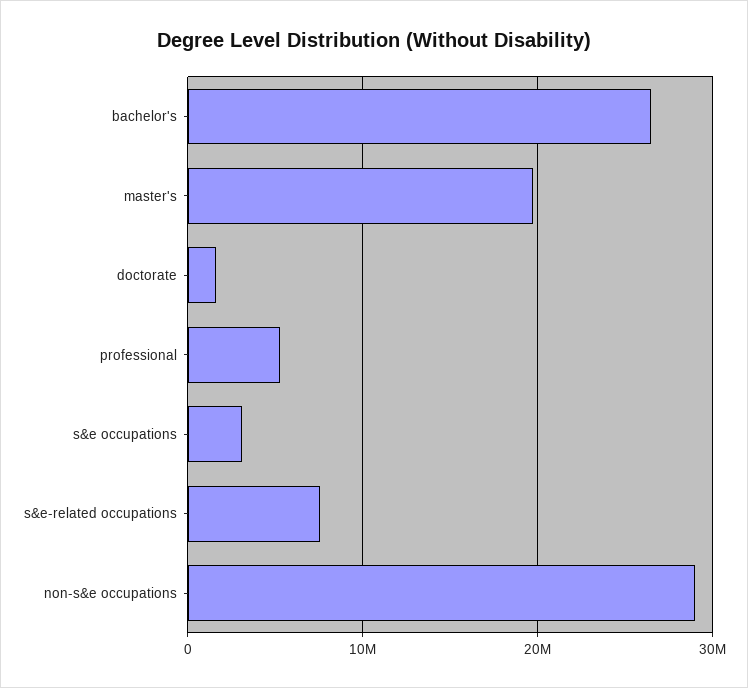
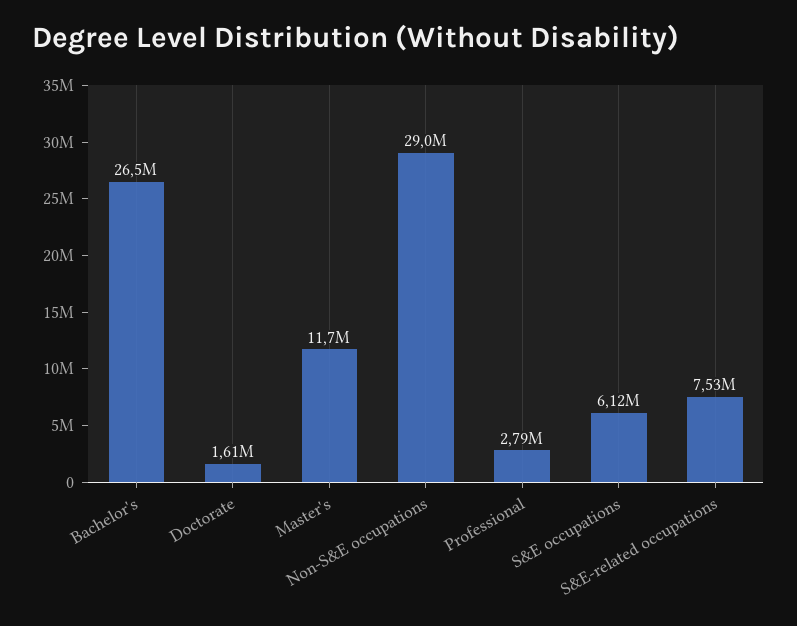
master's: 20000000 -> 11700000
professional: 5000000 -> 2790000
s&e occupations: 3000000 -> 6120000

